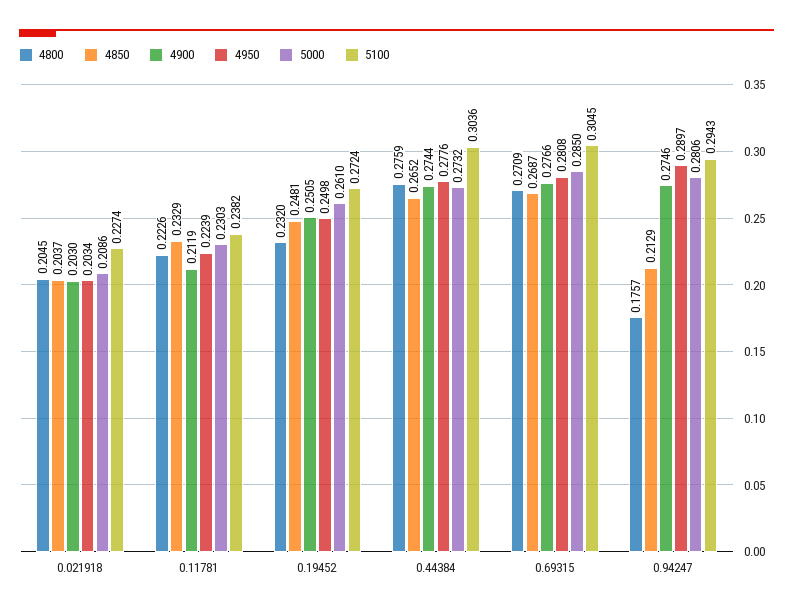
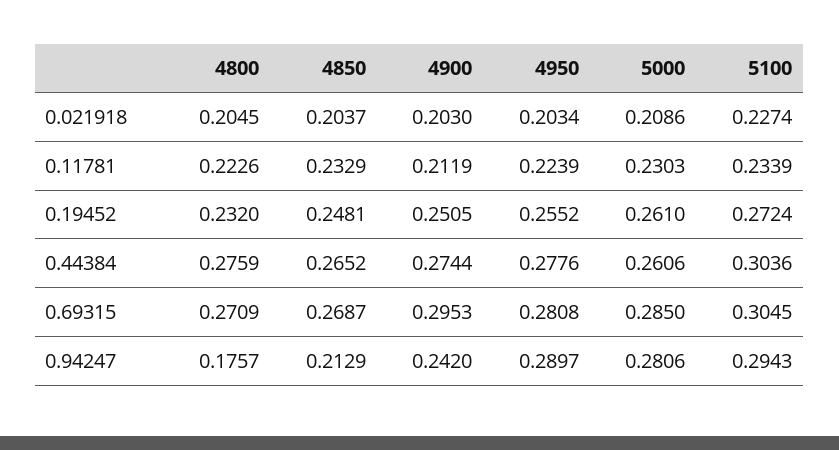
5100, 0.11781: 0.2382 -> 0.2339
4950, 0.19452: 0.2498 -> 0.2552
5000, 0.44384: 0.2732 -> 0.2606
4900, 0.69315: 0.2766 -> 0.2953
4900, 0.94247: 0.2746 -> 0.242

